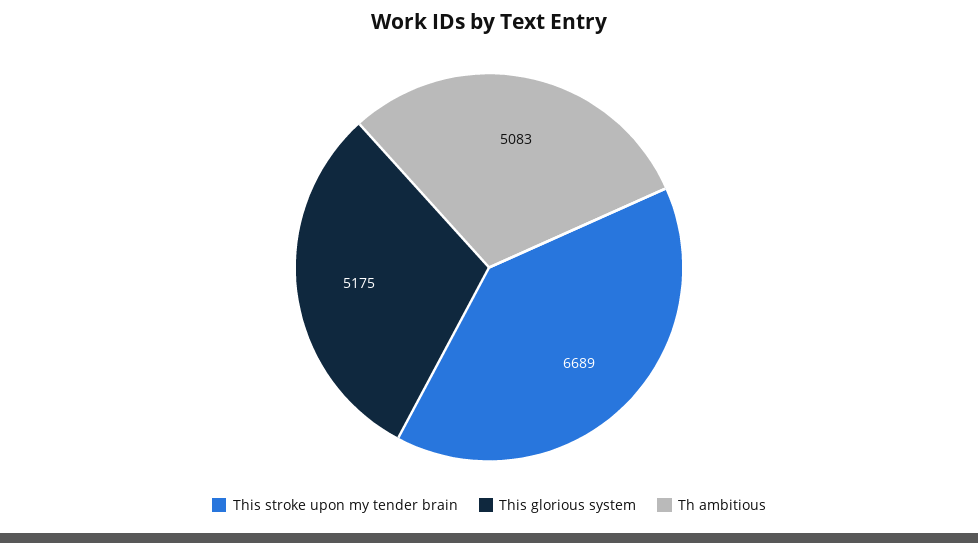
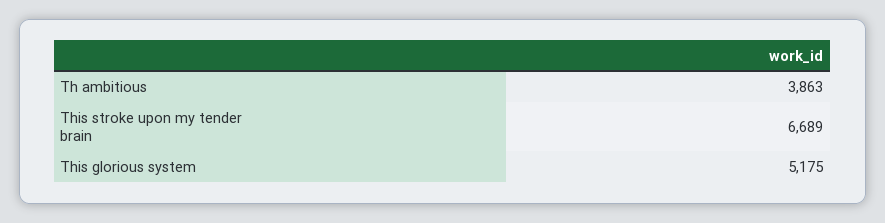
Th ambitious: 5083 -> 3863

